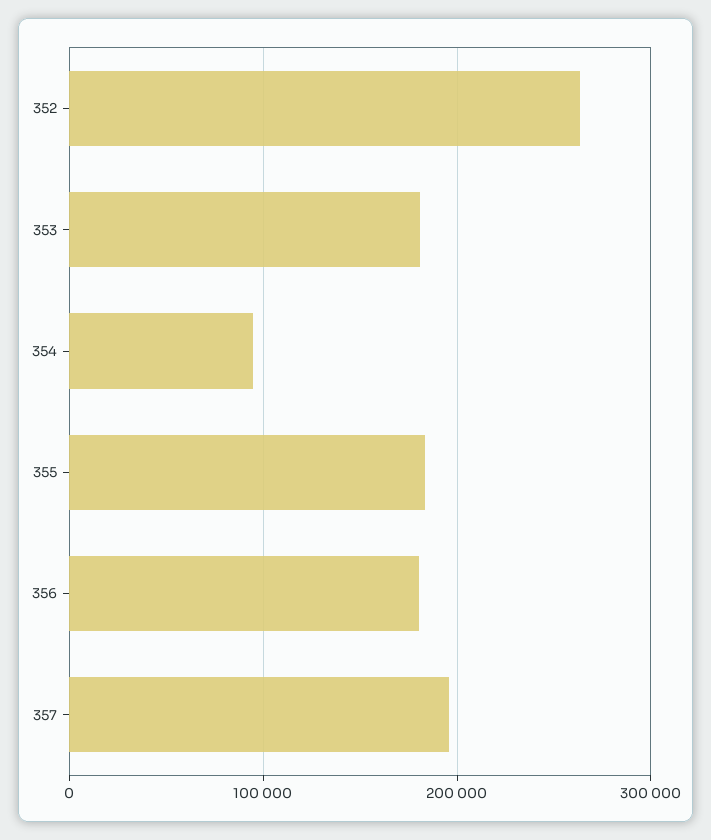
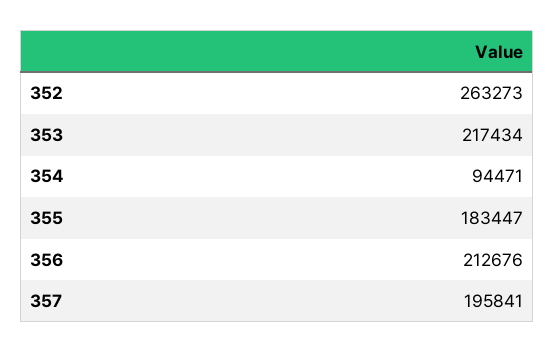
353: 180000 -> 217434
356: 180000 -> 212676

